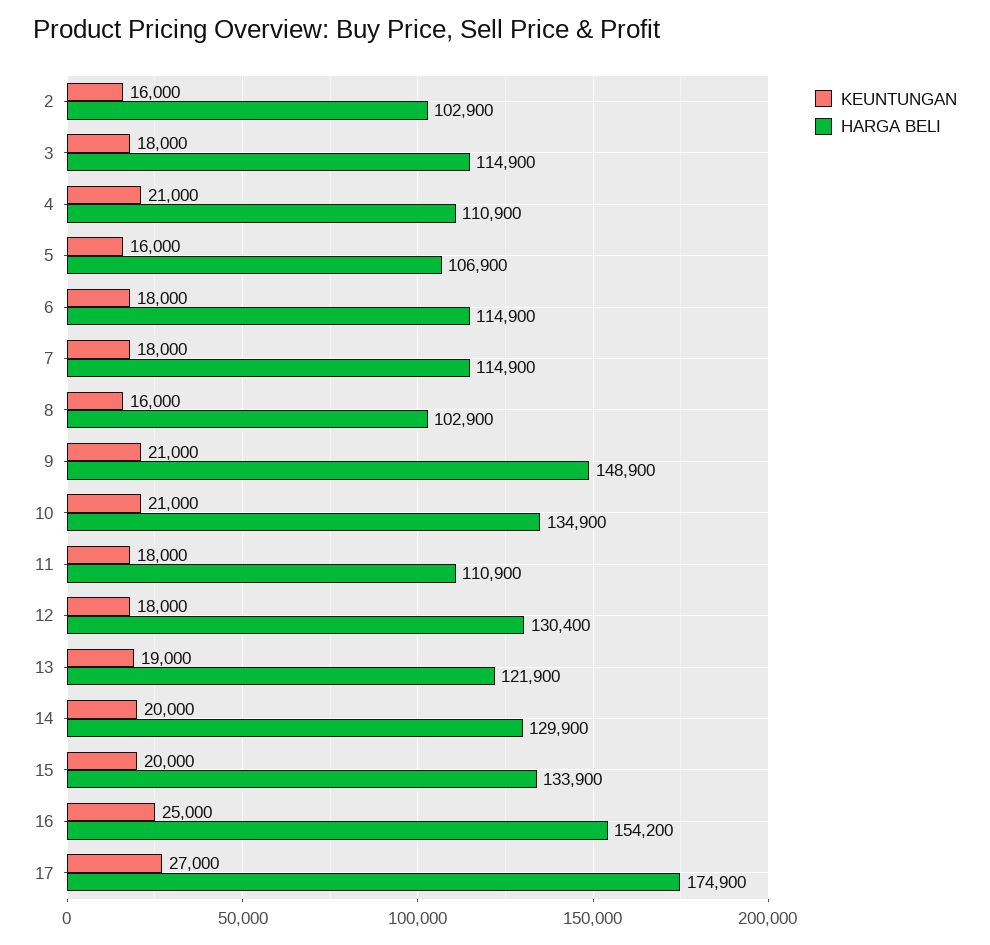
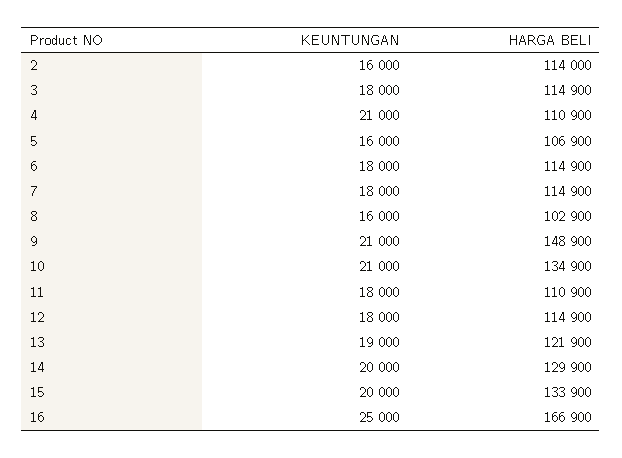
HARGA BELI, 2: 102900 -> 114000
HARGA BELI, 12: 130400 -> 114900
HARGA BELI, 16: 154200 -> 166900
KEUNTUNGAN, 17: 27000 -> none
HARGA BELI, 17: 174900 -> none

